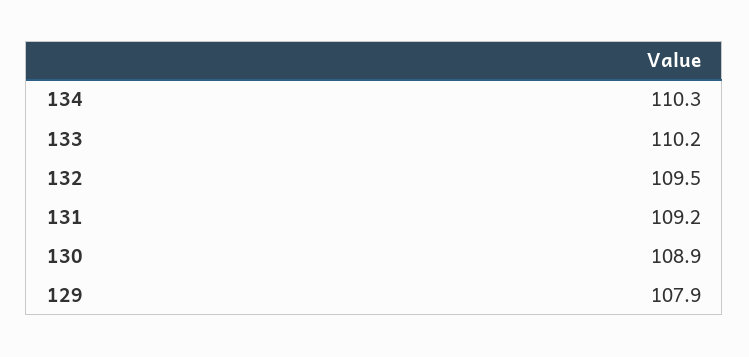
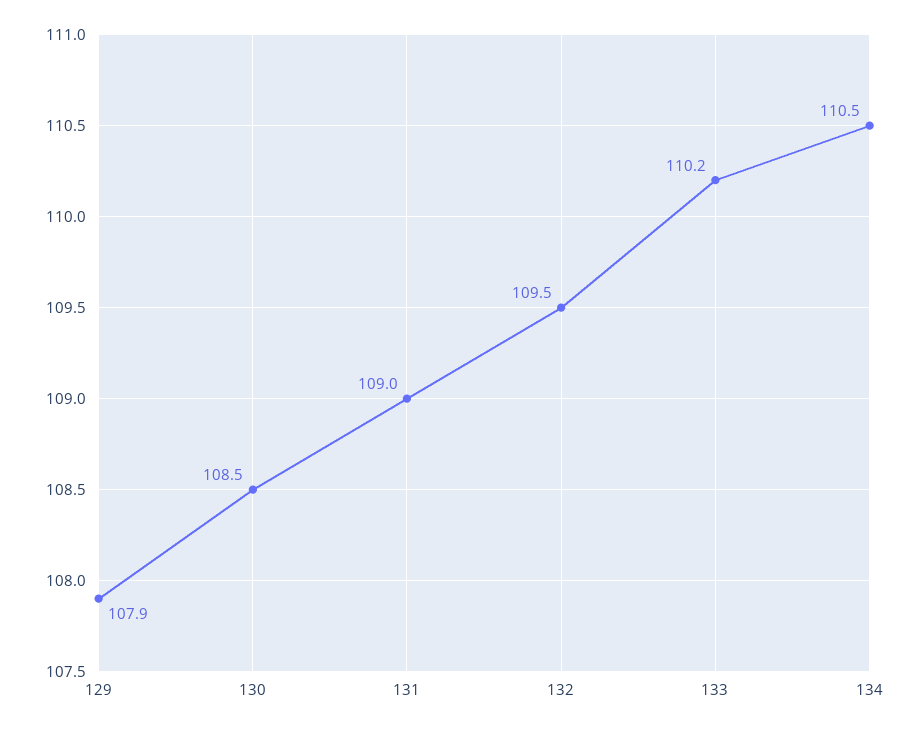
134: 110.3 -> 110.5
131: 109.2 -> 109
130: 108.9 -> 108.5

